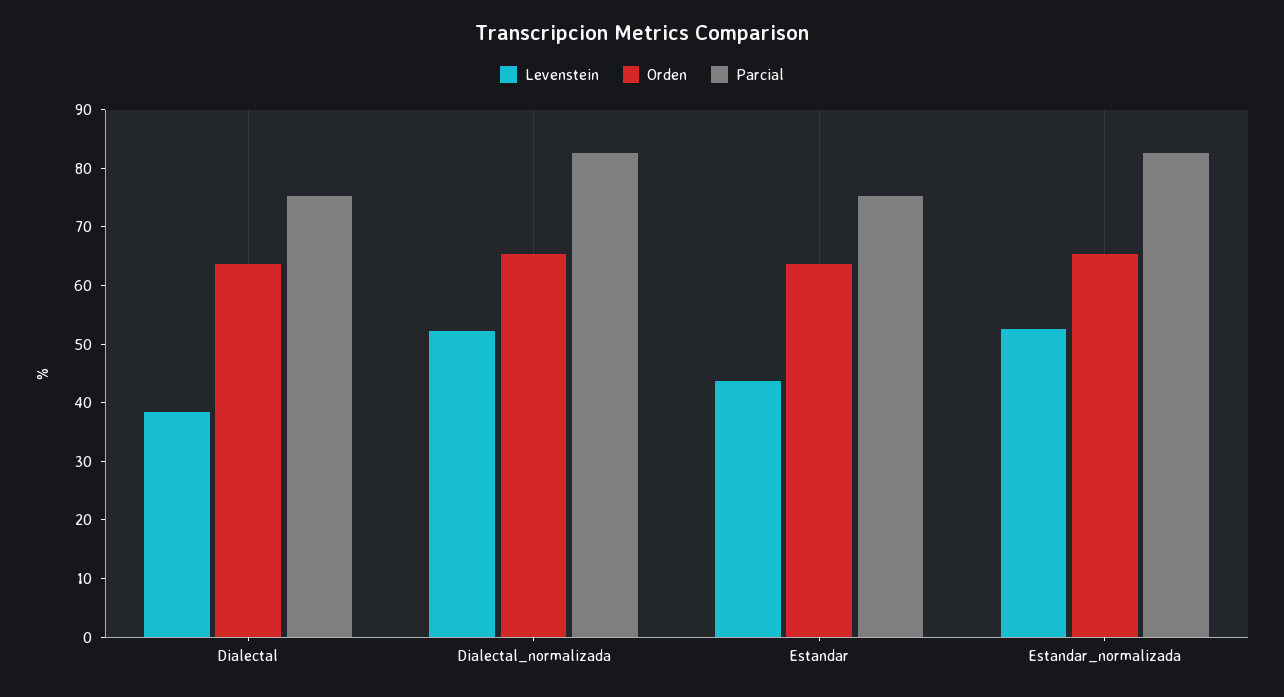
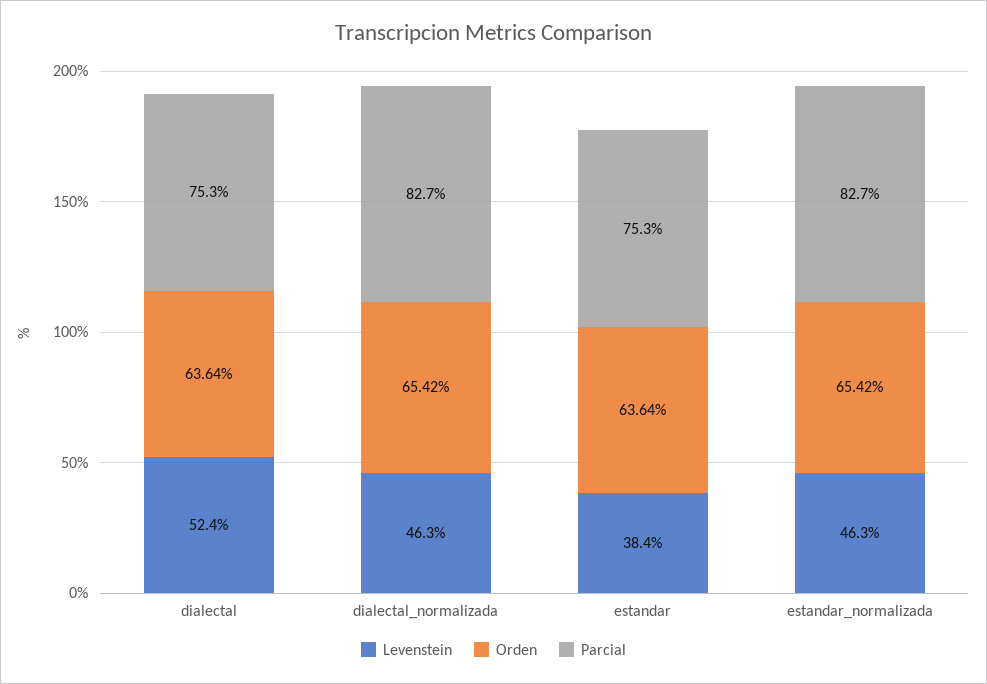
Levenstein, Dialectal: 38 -> 52.4
Levenstein, Dialectal_normalizada: 52 -> 46.3
Levenstein, Estandar: 44 -> 38.4
Levenstein, Estandar_normalizada: 52 -> 46.3

